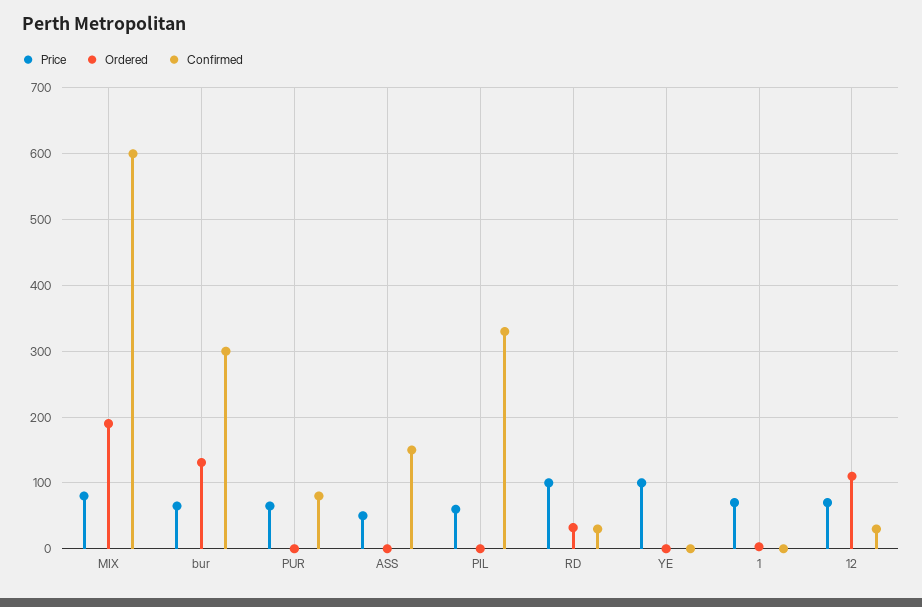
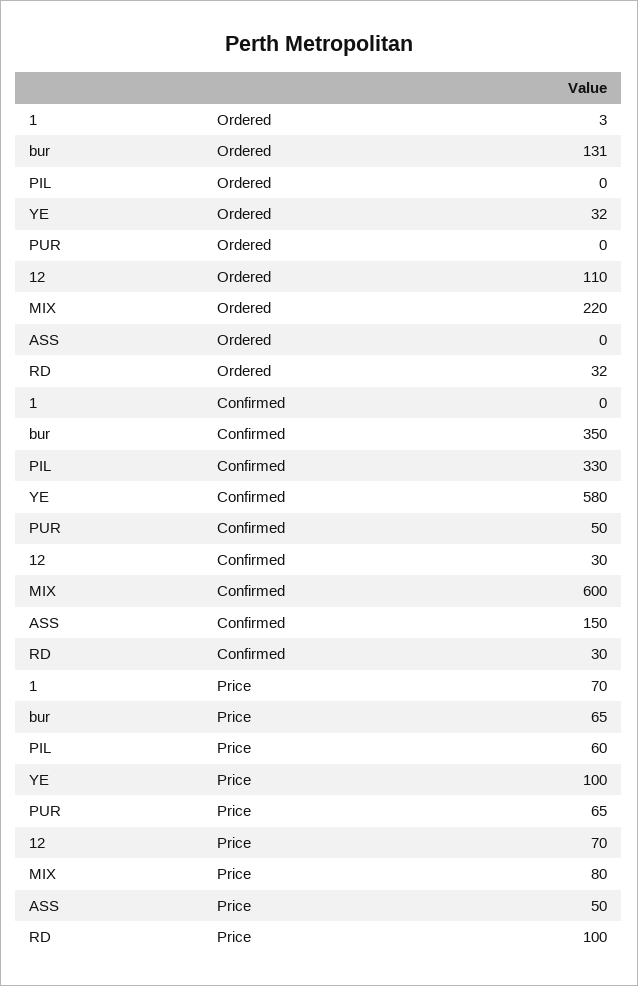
Ordered, MIX: 190 -> 220
Confirmed, bur: 300 -> 350
Confirmed, PUR: 80 -> 50
Ordered, YE: 0 -> 32
Confirmed, YE: 0 -> 580

